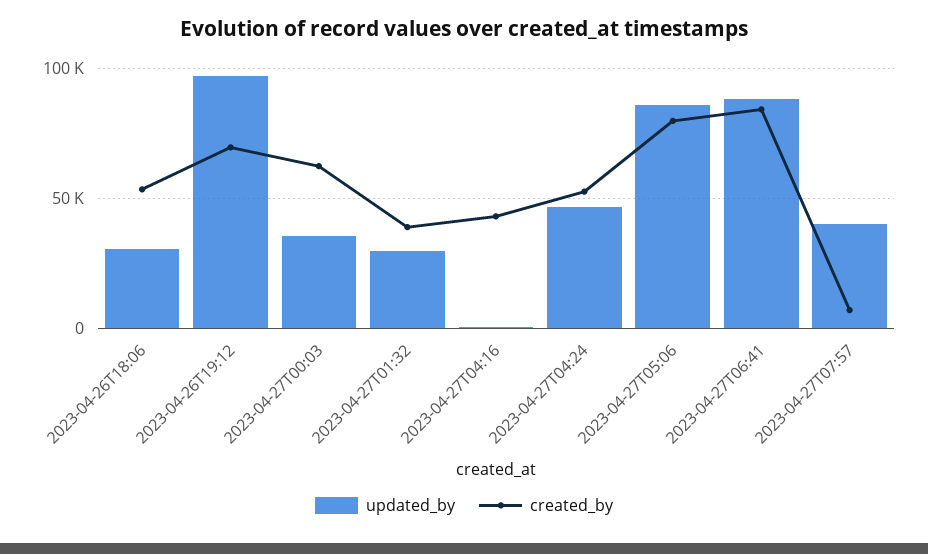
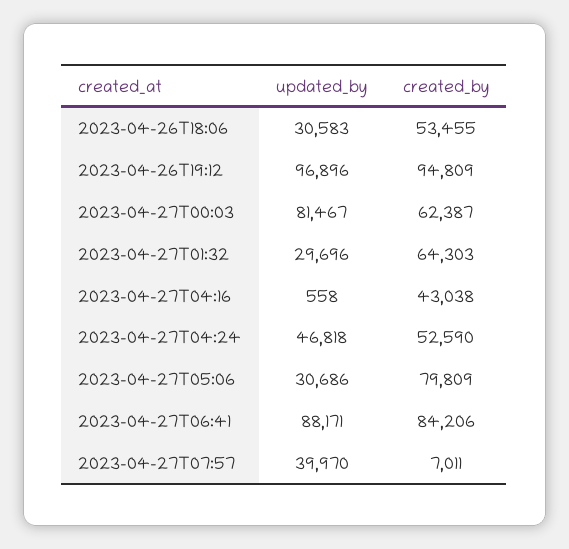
created_by, 2023-04-26T19:12: 70000 -> 94809
updated_by, 2023-04-27T00:03: 35000 -> 81467
created_by, 2023-04-27T01:32: 40000 -> 64303
updated_by, 2023-04-27T05:06: 85000 -> 30686

